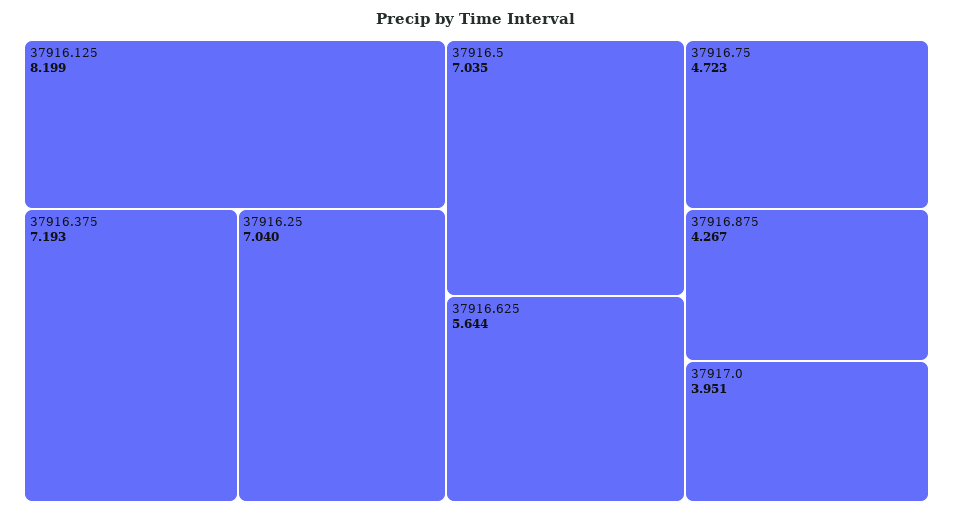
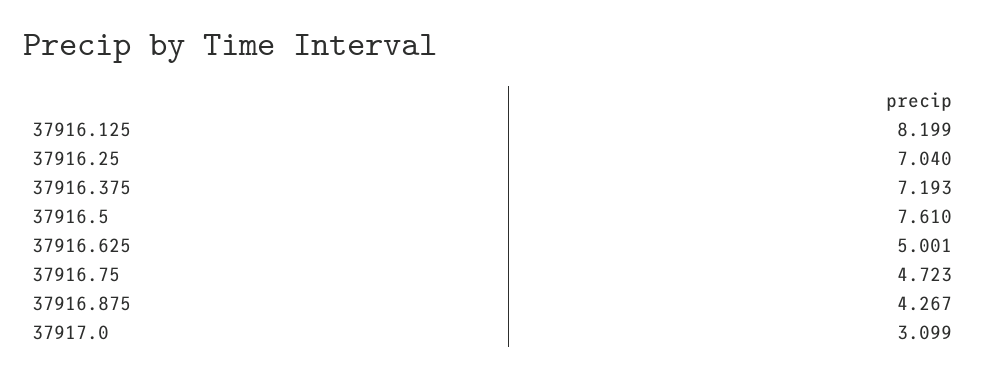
37916.5: 7.035 -> 7.61
37916.625: 5.644 -> 5.001
37917.0: 3.951 -> 3.099

